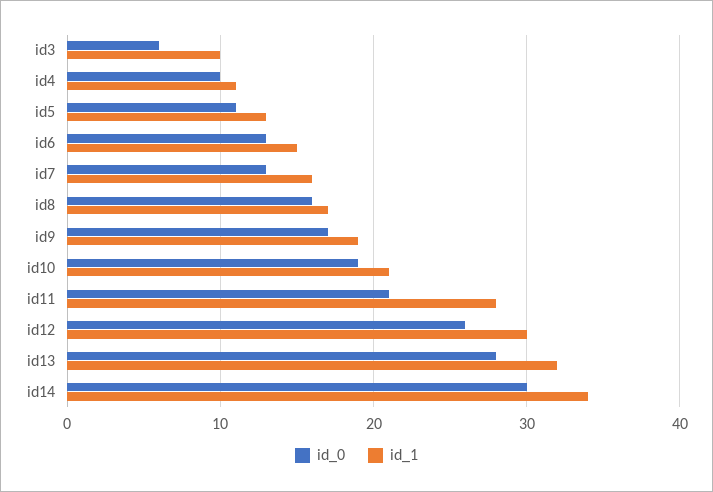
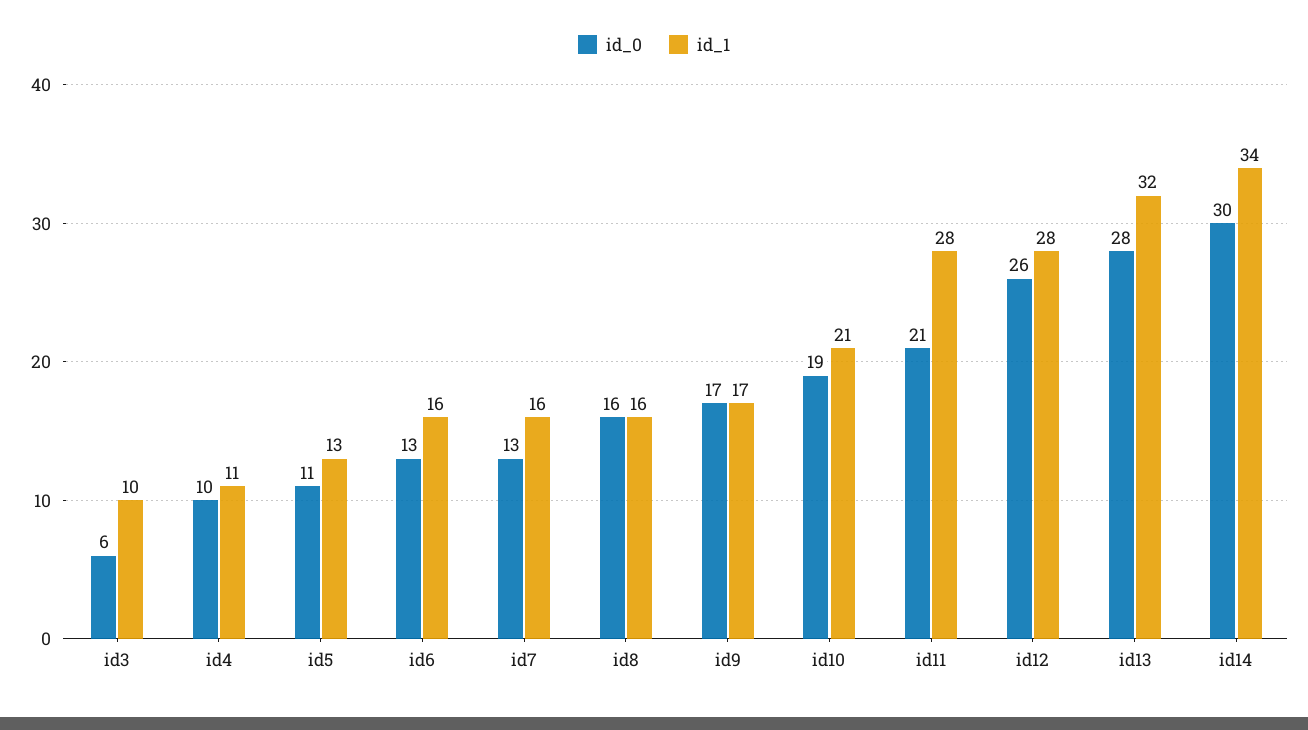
id_1, id6: 15 -> 16
id_1, id8: 17 -> 16
id_1, id9: 19 -> 17
id_1, id12: 30 -> 28

